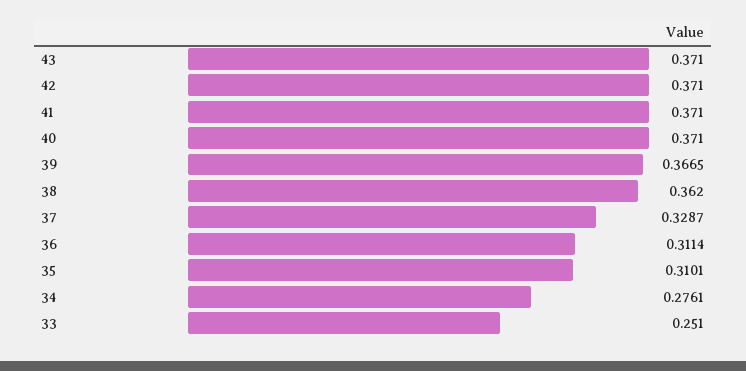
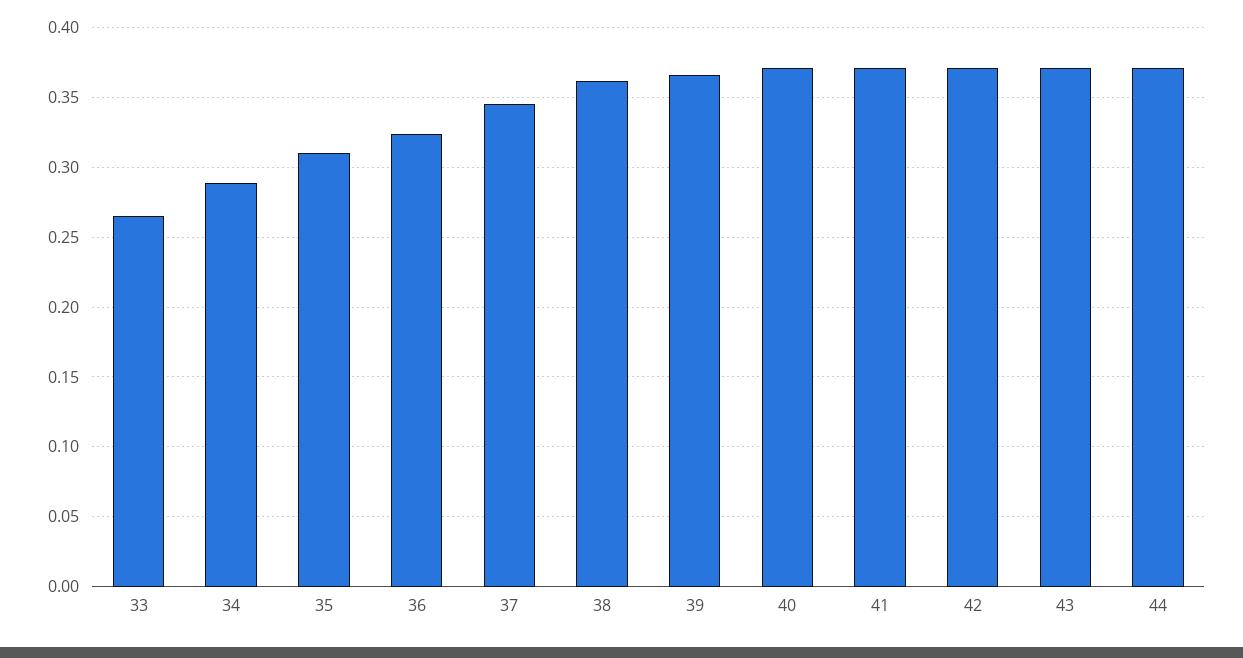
37: 0.3287 -> 0.345
36: 0.3114 -> 0.325
34: 0.2761 -> 0.29
33: 0.251 -> 0.265
44: none -> 0.37

